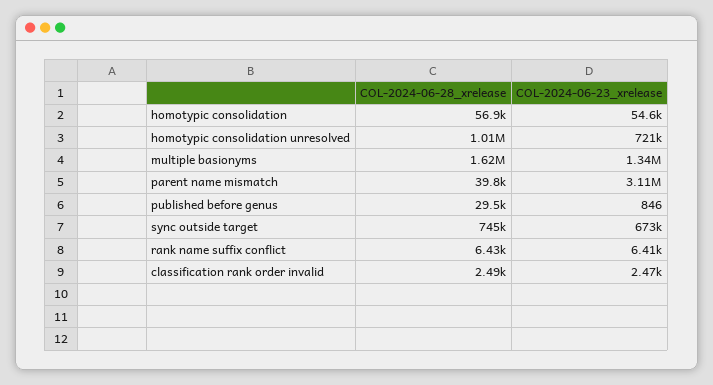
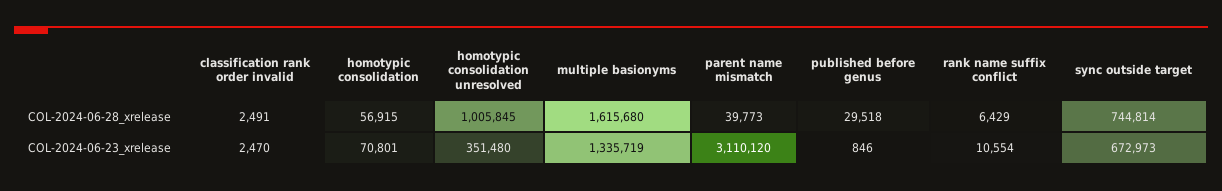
COL-2024-06-23_xrelease, homotypic consolidation: 54600 -> 70801
COL-2024-06-23_xrelease, homotypic consolidation unresolved: 721000 -> 351480
COL-2024-06-23_xrelease, rank name suffix conflict: 6410 -> 10554

